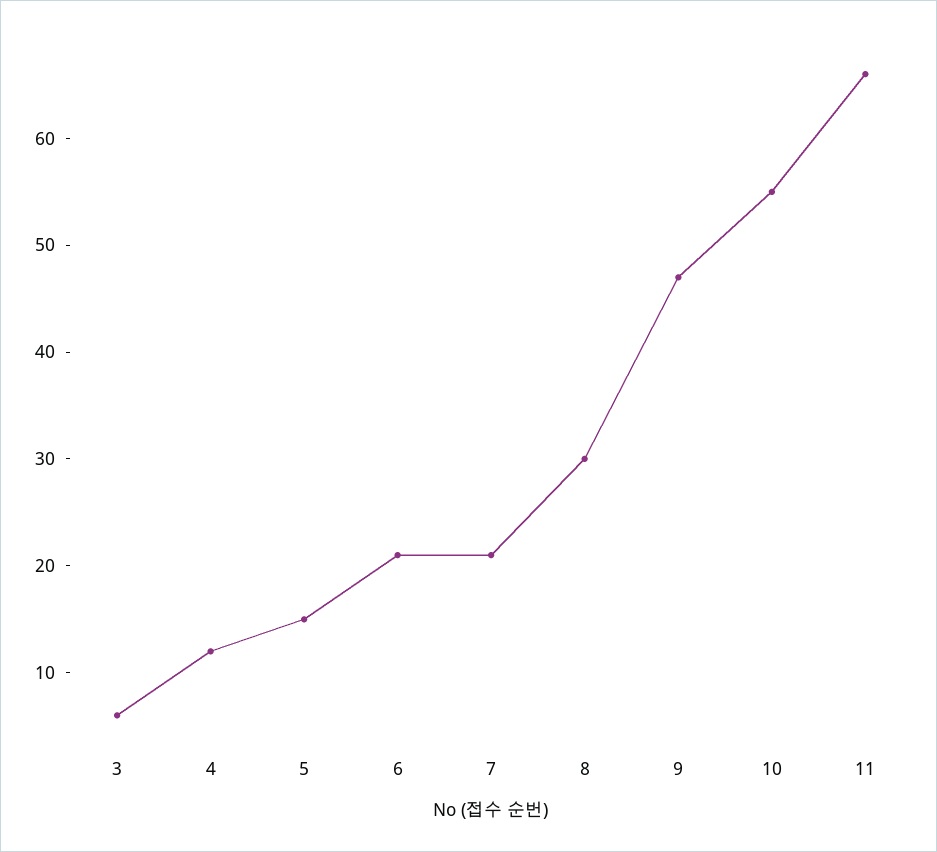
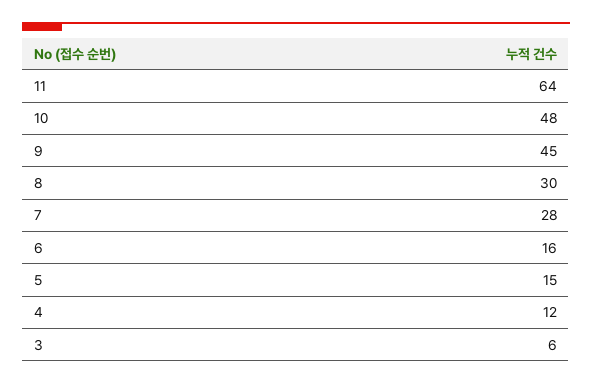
6: 21 -> 16
7: 21 -> 28
9: 47 -> 45
10: 55 -> 48
11: 66 -> 64

